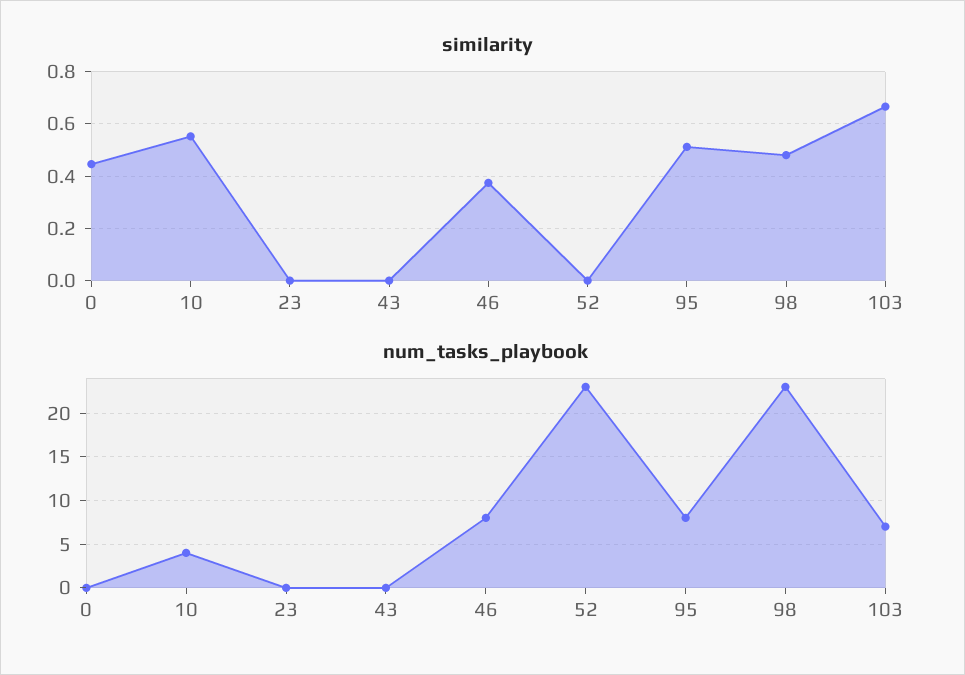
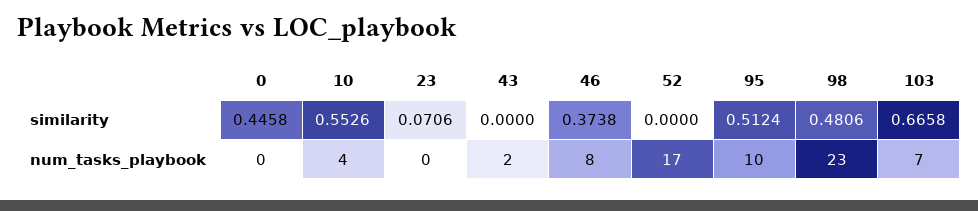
similarity, 23: 0 -> 0.0706
num_tasks_playbook, 43: 0 -> 2
num_tasks_playbook, 52: 23 -> 17
num_tasks_playbook, 95: 8 -> 10

